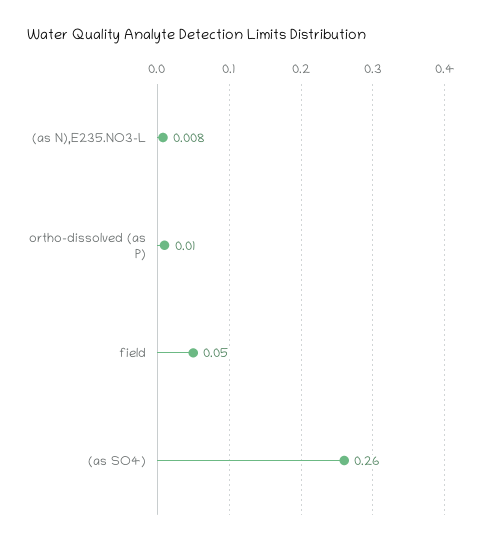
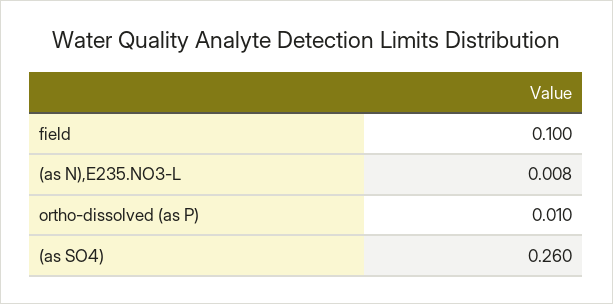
field: 0.05 -> 0.1

